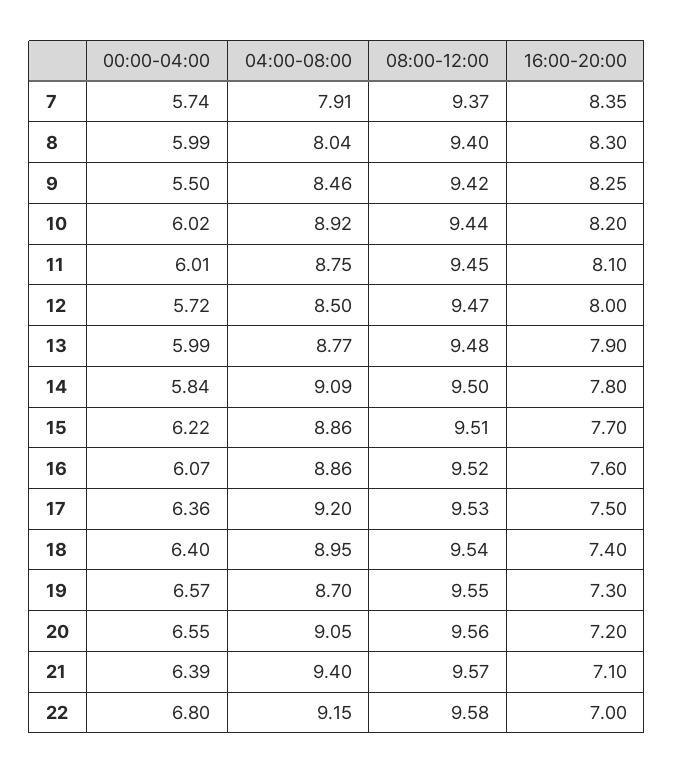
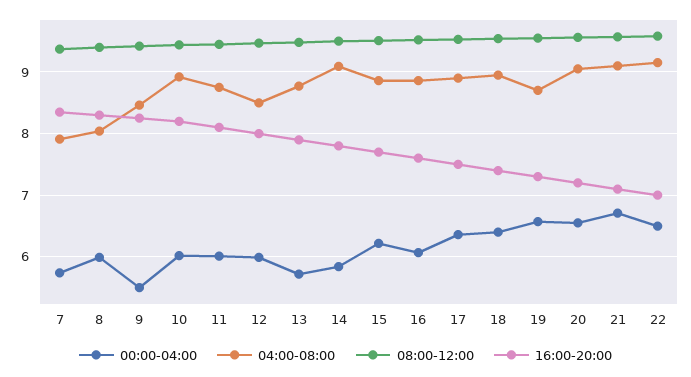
00:00-04:00, 12: 5.72 -> 6
00:00-04:00, 13: 5.99 -> 5.7
04:00-08:00, 17: 9.2 -> 8.9
00:00-04:00, 21: 6.39 -> 6.7
04:00-08:00, 21: 9.4 -> 9.1
00:00-04:00, 22: 6.8 -> 6.5

